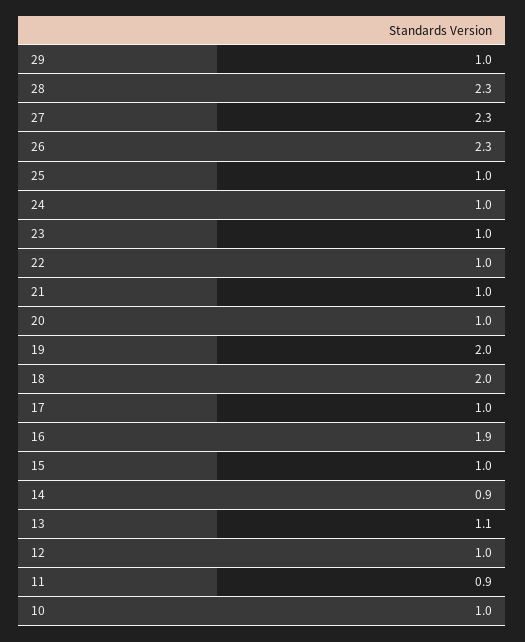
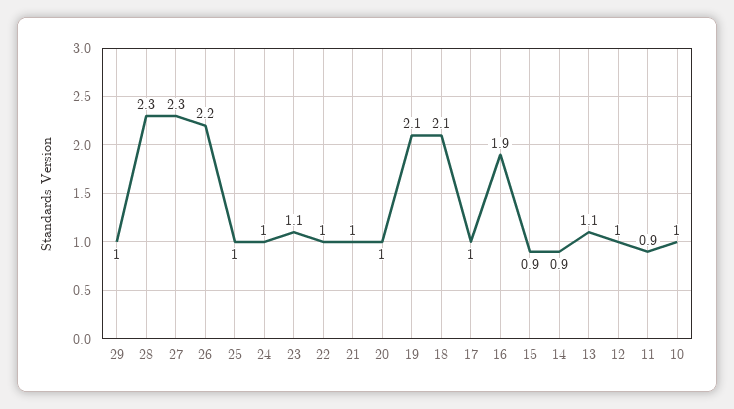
26: 2.3 -> 2.2
23: 1 -> 1.1
19: 2 -> 2.1
18: 2 -> 2.1
15: 1 -> 0.9

